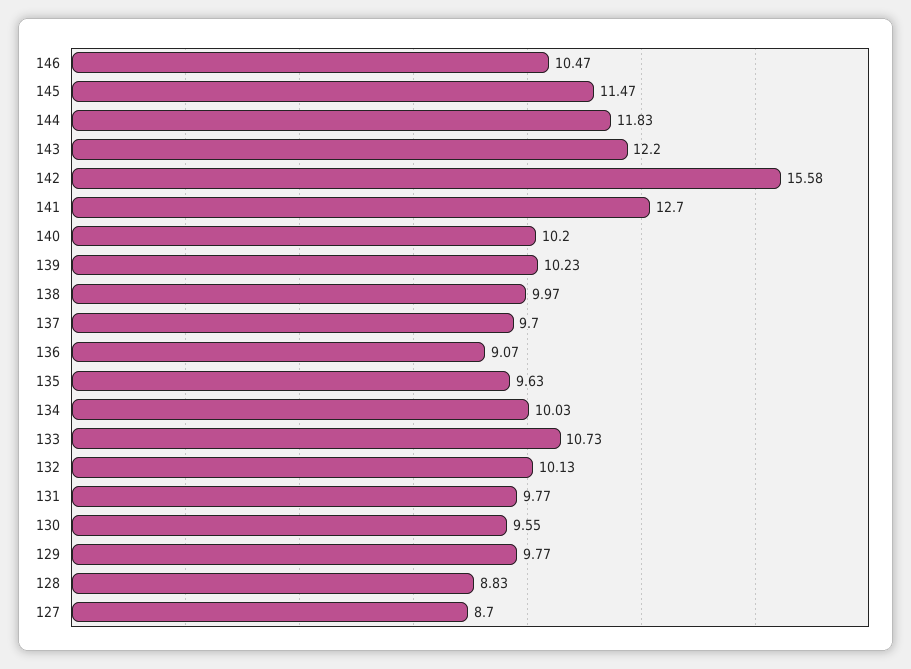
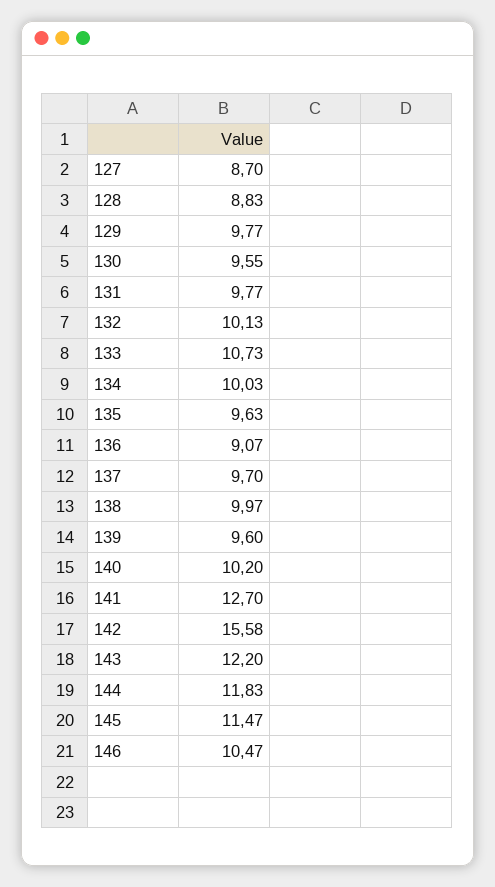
139: 10.23 -> 9.6

